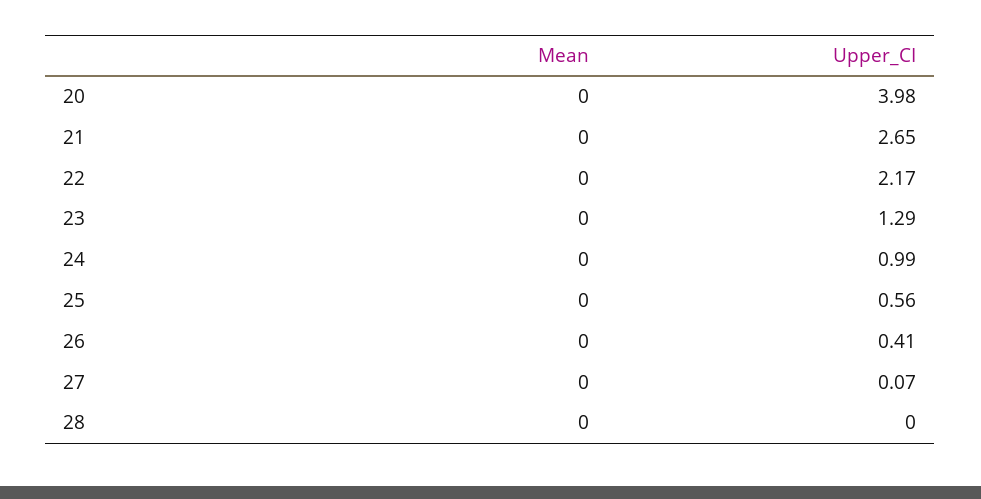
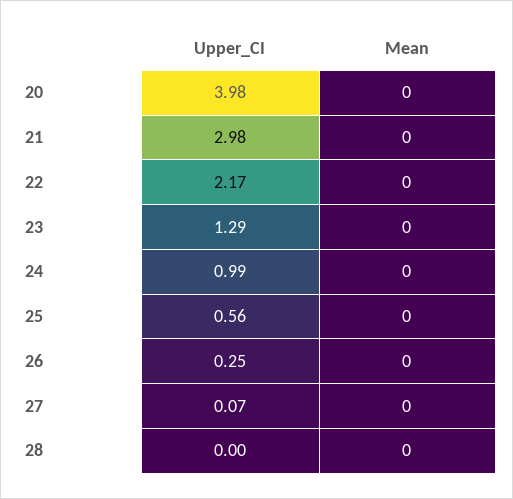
Upper_CI, 21: 2.65 -> 2.98
Upper_CI, 26: 0.41 -> 0.25

